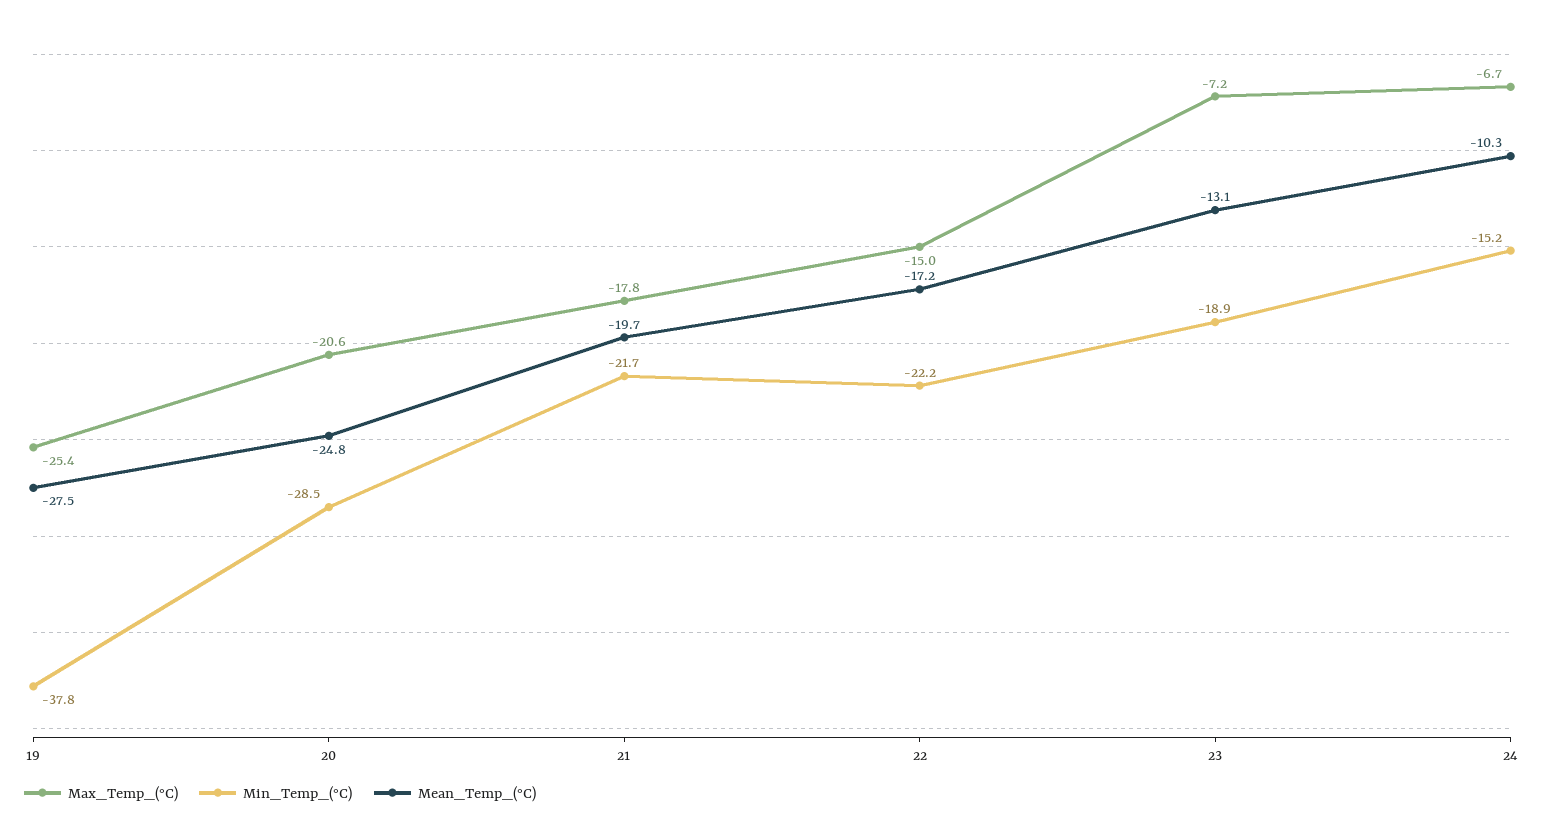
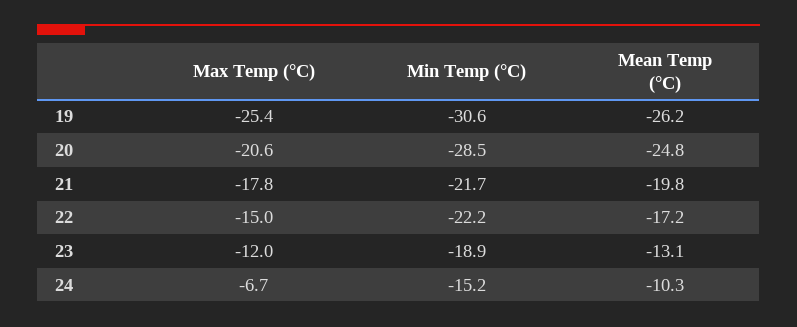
Min_Temp_(°C), 19: -37.8 -> -30.6
Mean_Temp_(°C), 19: -27.5 -> -26.2
Mean_Temp_(°C), 21: -19.7 -> -19.8
Max_Temp_(°C), 23: -7.2 -> -12

